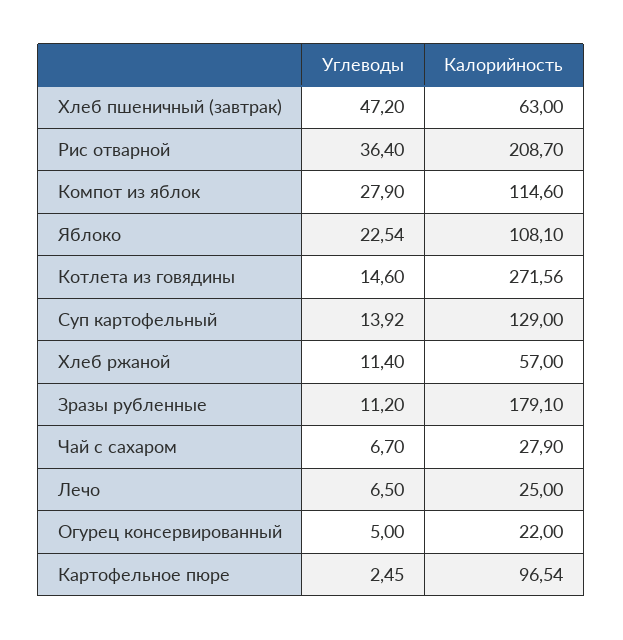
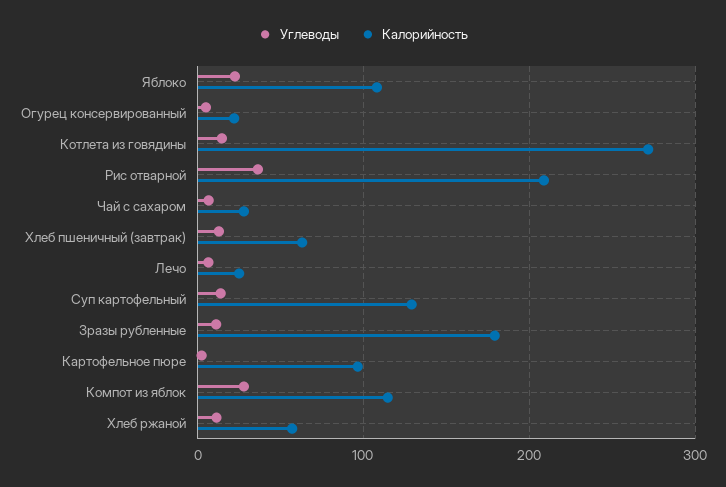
Углеводы, Хлеб пшеничный (завтрак): 47.2 -> 10

